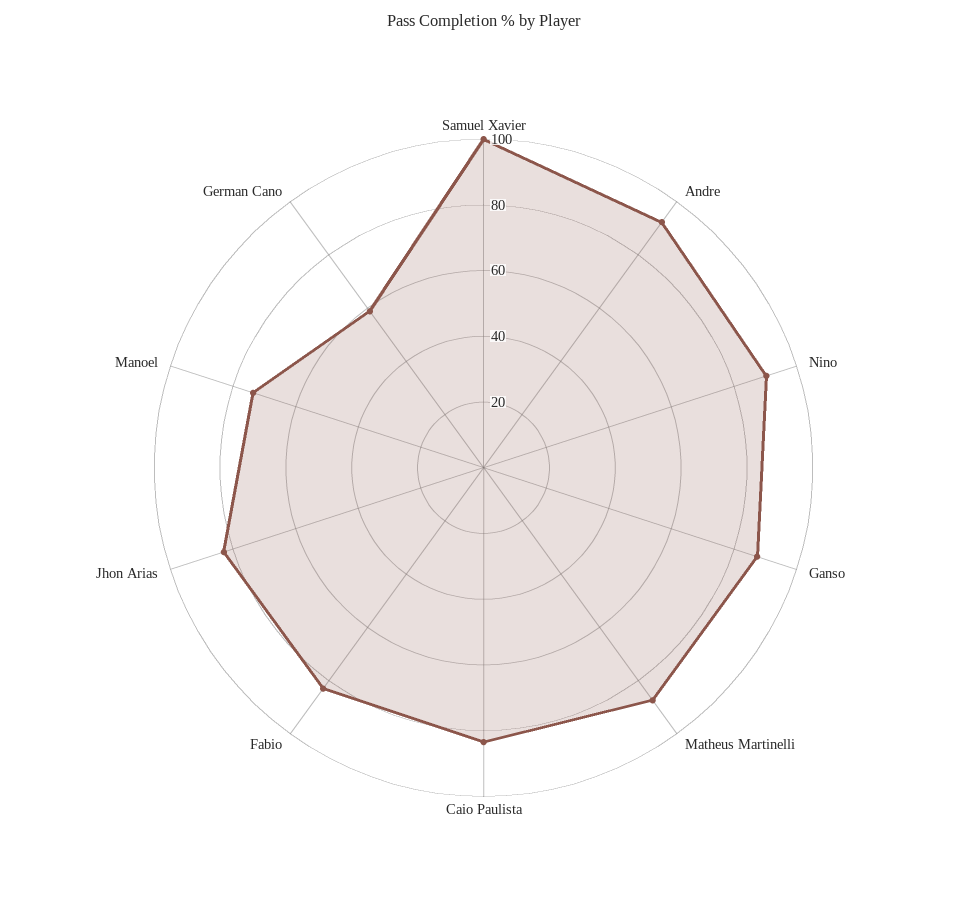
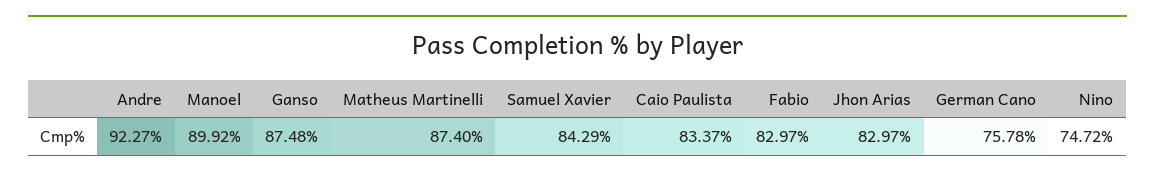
Samuel Xavier: 100 -> 84.29
Nino: 90 -> 74.72
Manoel: 75 -> 89.92
German Cano: 60 -> 75.78

